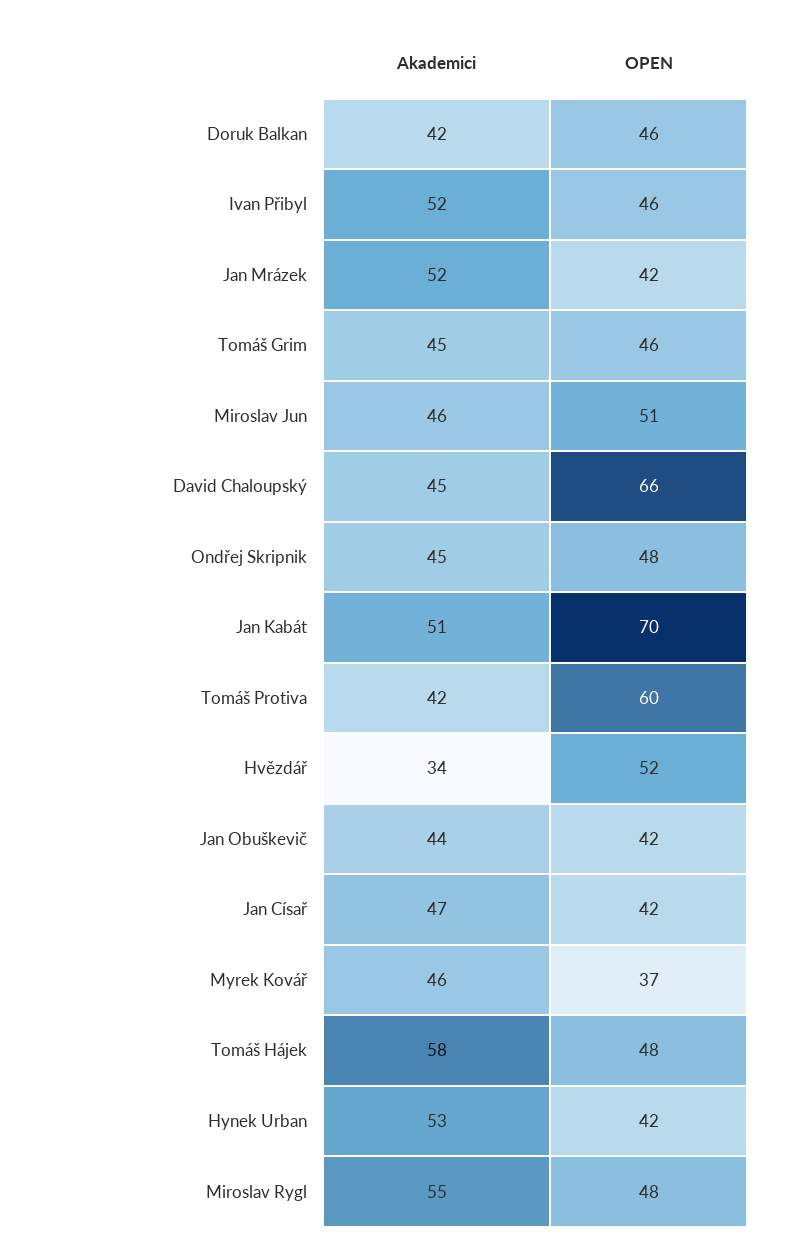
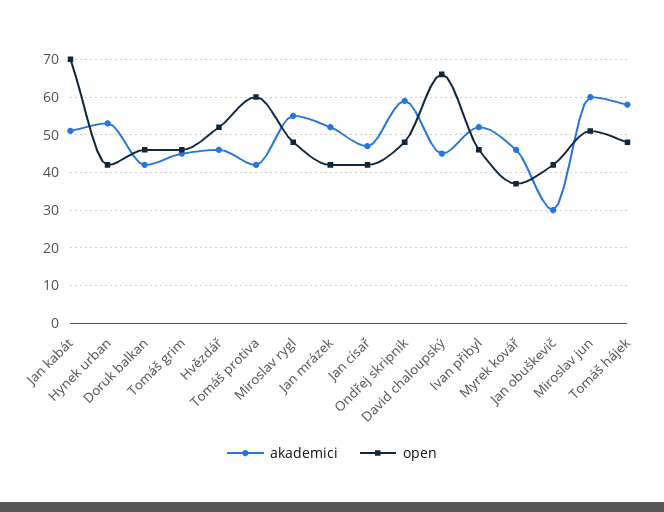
Akademici, Miroslav Jun: 46 -> 60
Akademici, Ondřej Skripnik: 45 -> 60
Akademici, Hvězdář: 34 -> 45
Akademici, Jan Obuškevič: 44 -> 30

